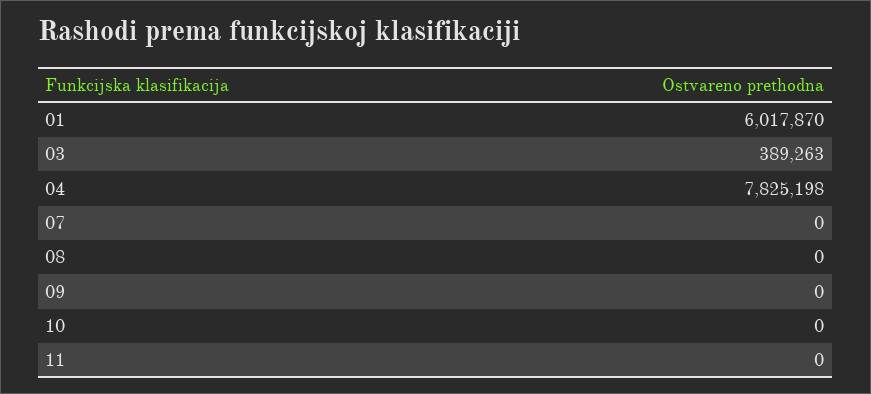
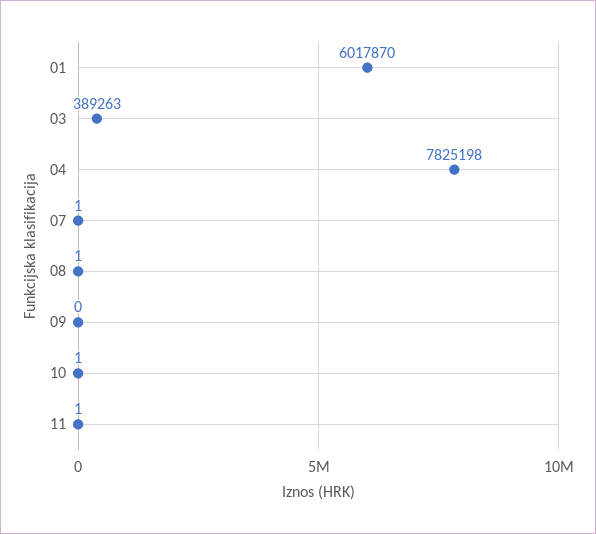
07: 0 -> 1
08: 0 -> 1
10: 0 -> 1
11: 0 -> 1

